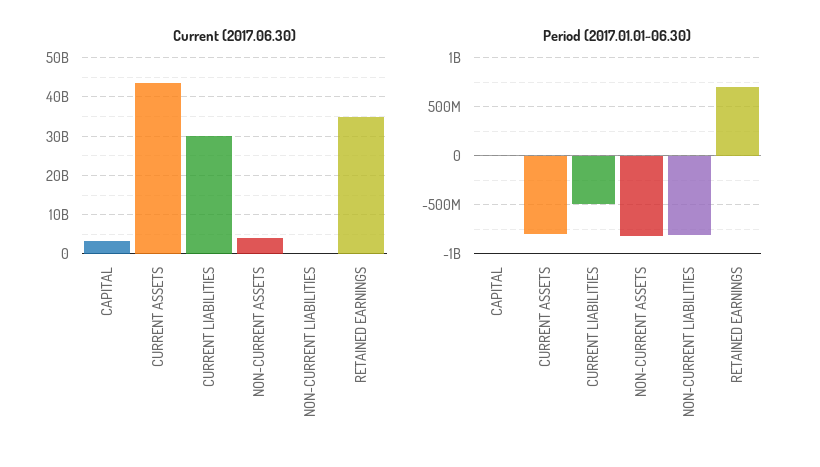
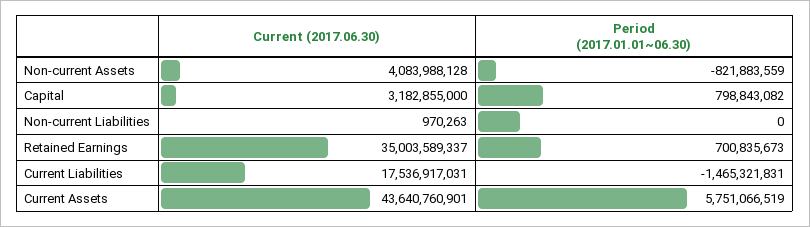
Current (2017.06.30), CURRENT LIABILITIES: 30000000000 -> 17536917031
Period (2017.01.01~06.30), CAPITAL: 0 -> 798843082
Period (2017.01.01~06.30), CURRENT ASSETS: -800000000 -> 5751066519
Period (2017.01.01~06.30), CURRENT LIABILITIES: -500000000 -> -1465321831
Period (2017.01.01~06.30), NON-CURRENT LIABILITIES: -800000000 -> 0

